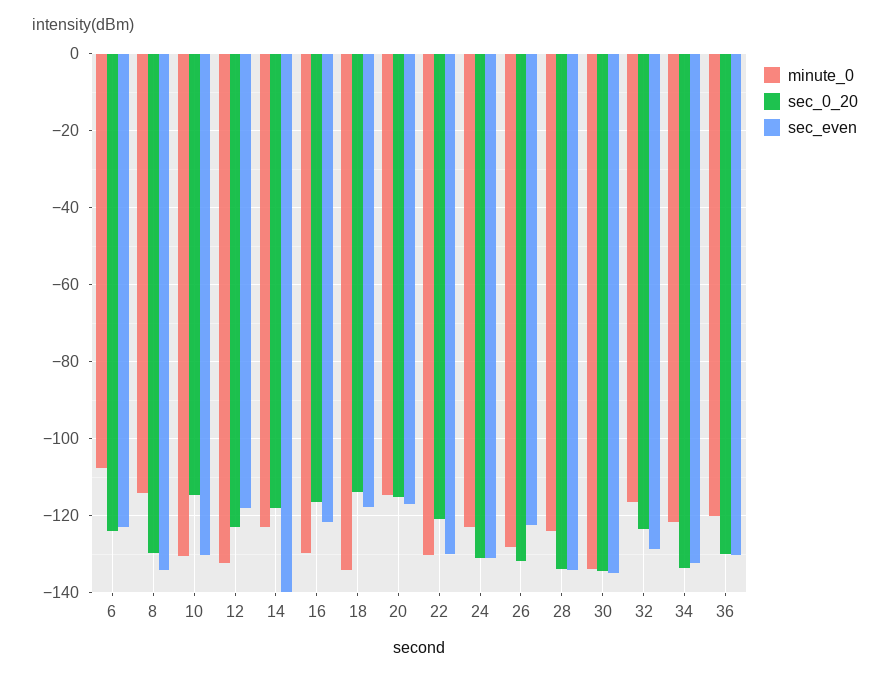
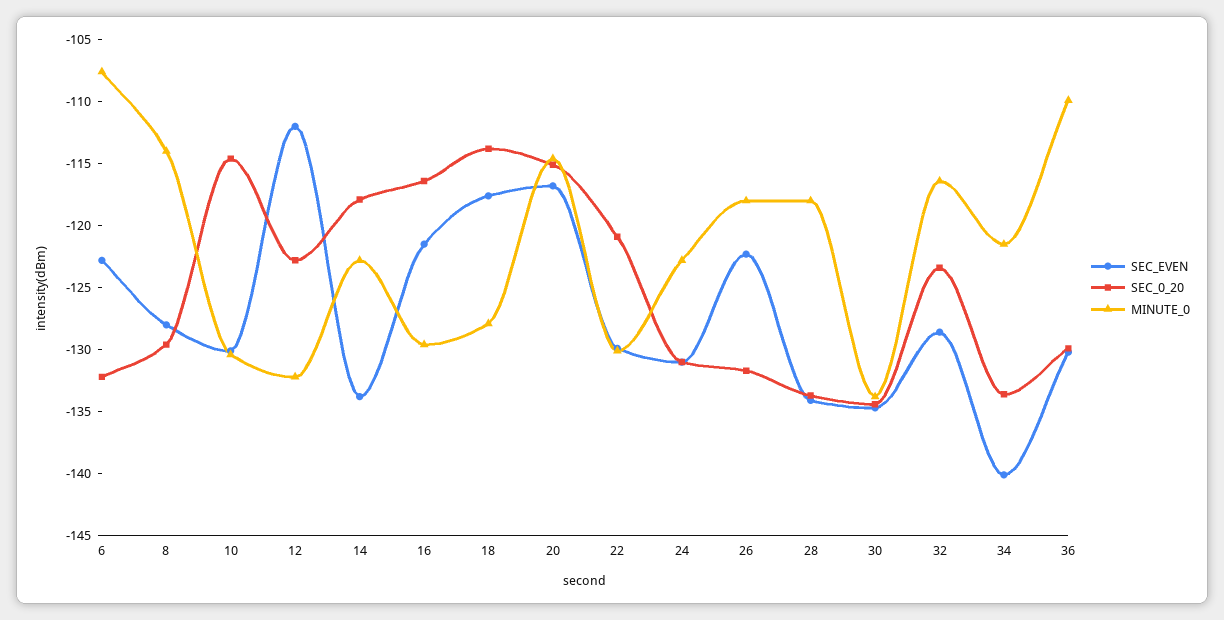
sec_0_20, 6: -124 -> -132
sec_even, 8: -134 -> -128
sec_even, 12: -118 -> -112
sec_even, 14: -140 -> -134
minute_0, 18: -134 -> -128
minute_0, 26: -128 -> -118
minute_0, 28: -124 -> -118
sec_even, 34: -132 -> -140
minute_0, 36: -120 -> -110

